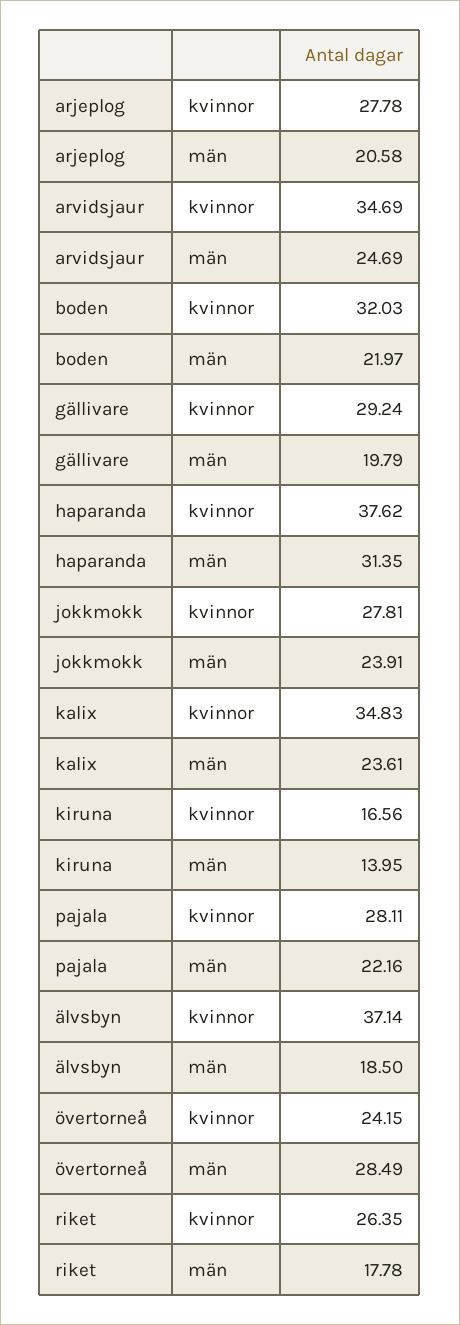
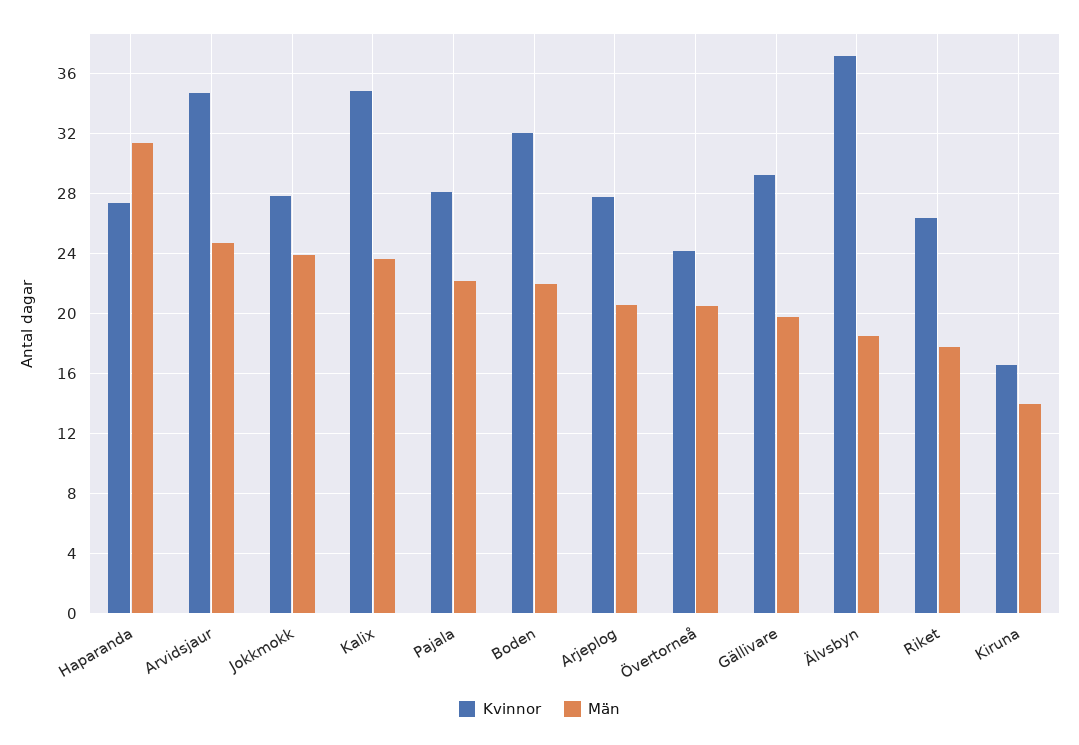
kvinnor, haparanda: 37.62 -> 27.5
män, övertorneå: 28.49 -> 20.5

